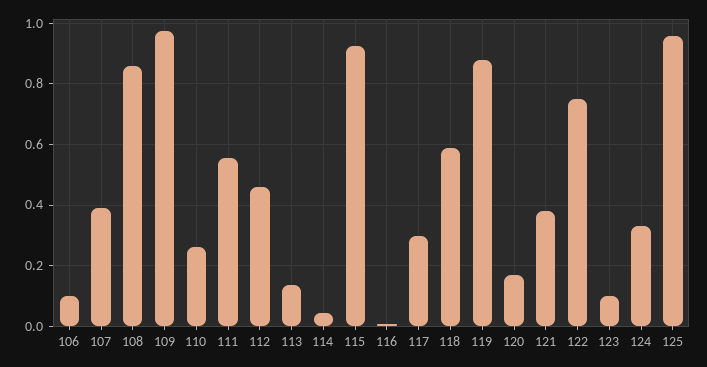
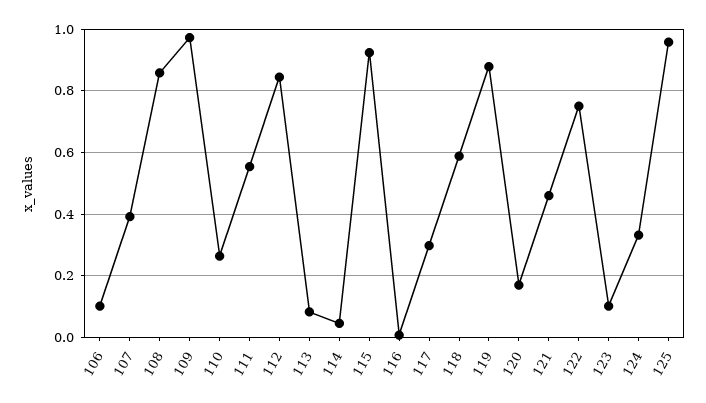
112: 0.46 -> 0.84
113: 0.14 -> 0.08
121: 0.38 -> 0.46

